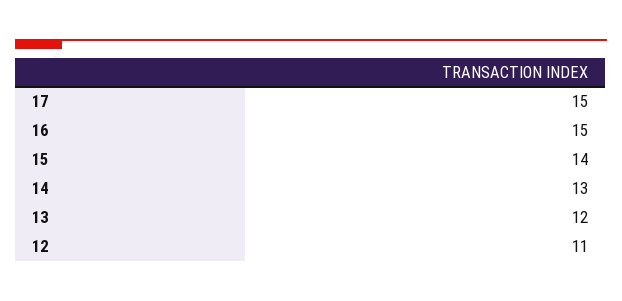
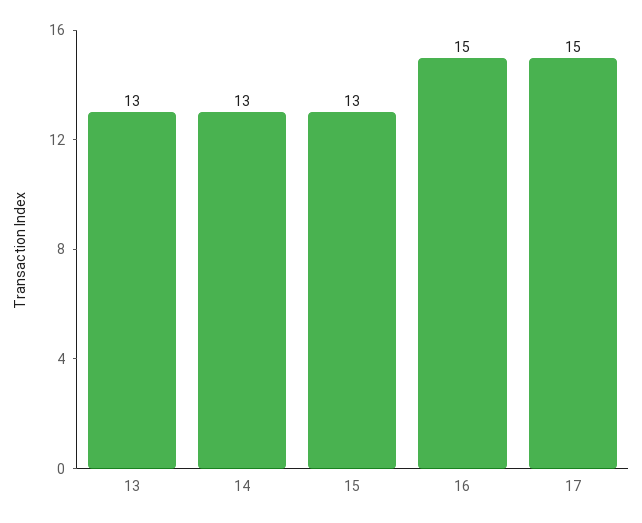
15: 14 -> 13
13: 12 -> 13
12: 11 -> none

